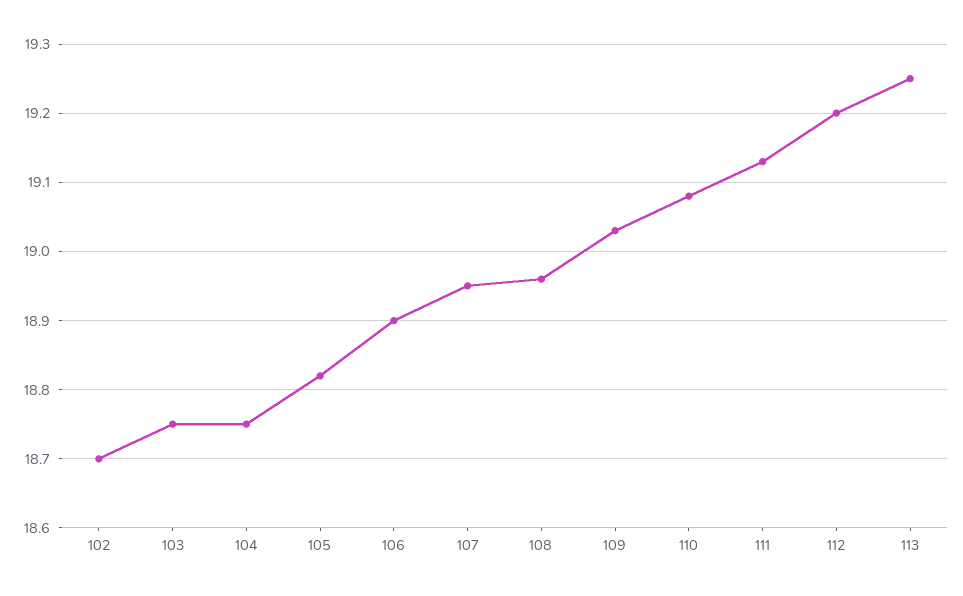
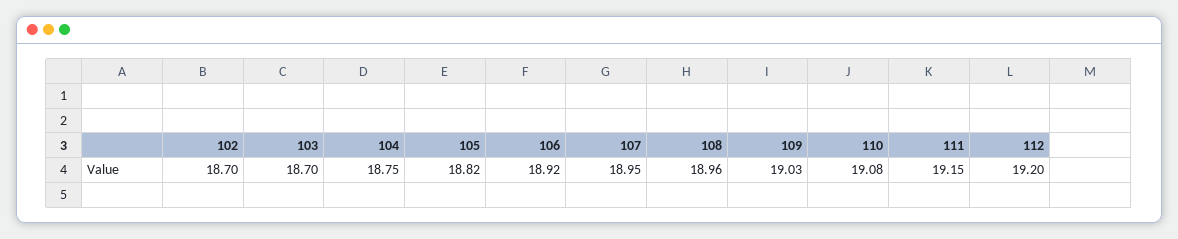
103: 18.75 -> 18.7
106: 18.9 -> 18.92
111: 19.13 -> 19.15
113: 19.25 -> none

